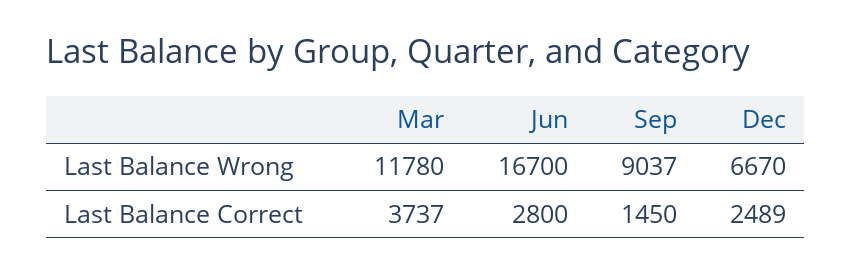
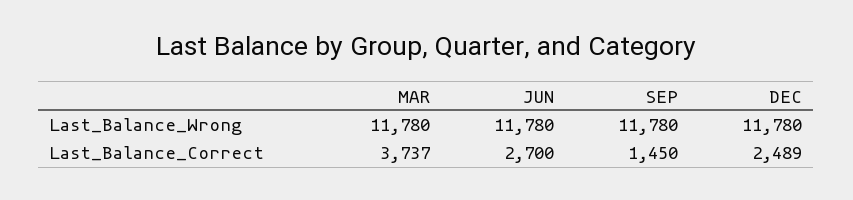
Jun, Last Balance Wrong: 16700 -> 11780
Sep, Last Balance Wrong: 9037 -> 11780
Dec, Last Balance Wrong: 6670 -> 11780
Jun, Last Balance Correct: 2800 -> 2700

